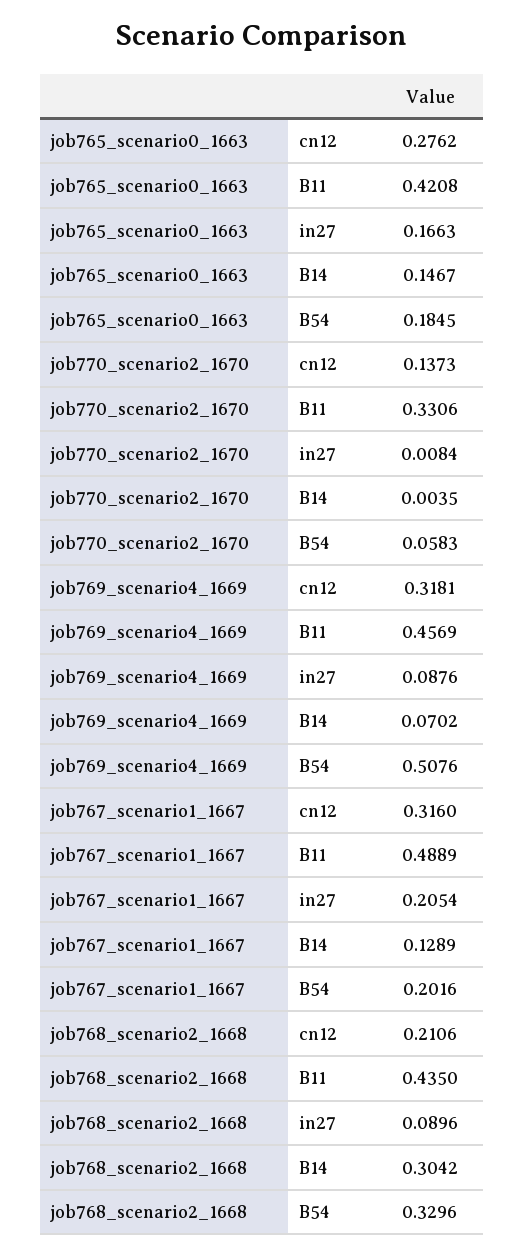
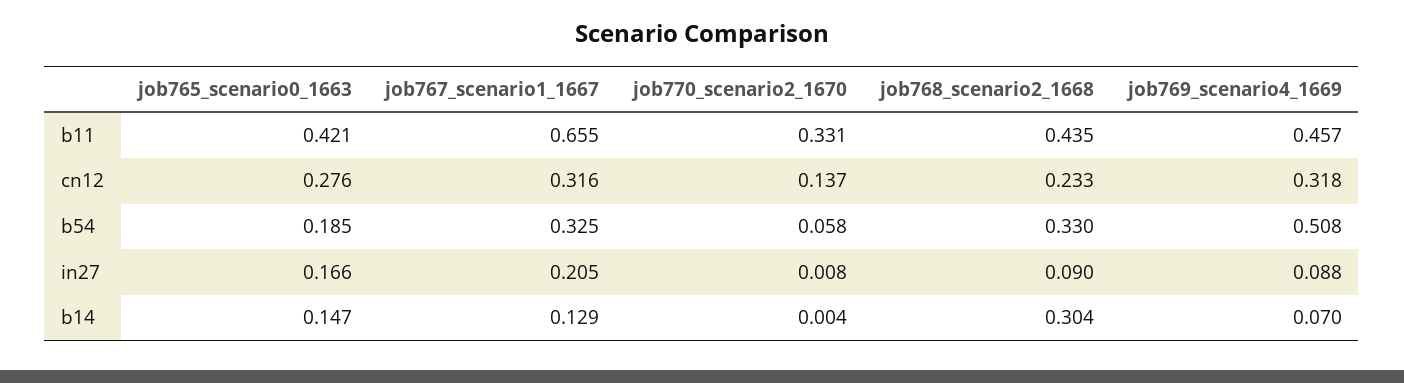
job767_scenario1_1667, B11: 0.4889 -> 0.655
job767_scenario1_1667, B54: 0.2016 -> 0.325
job768_scenario2_1668, cn12: 0.2106 -> 0.233

